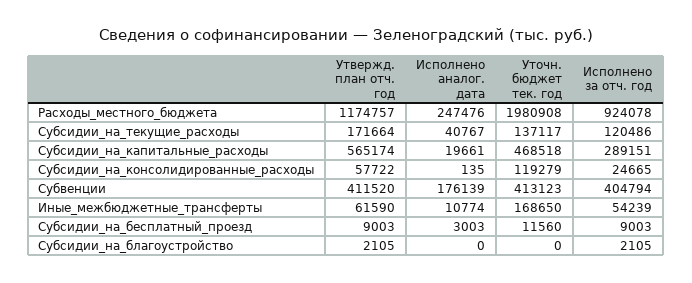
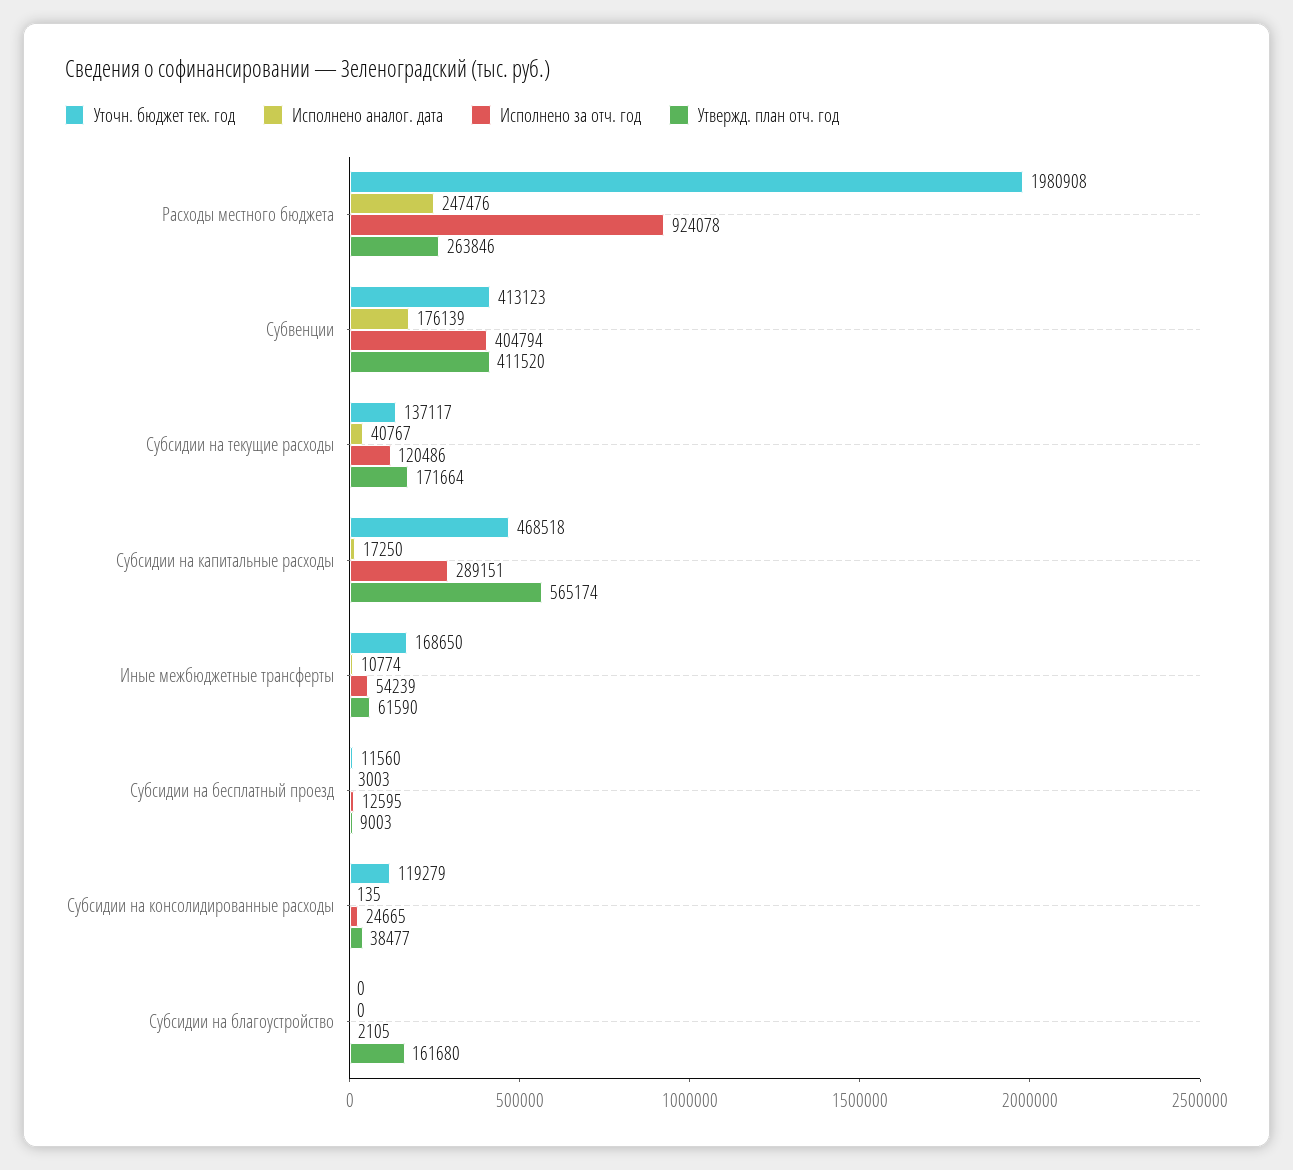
Утвержд. план отч. год, Расходы_местного_бюджета: 1174757 -> 263846
Исполнено аналог. дата, Субсидии_на_капитальные_расходы: 19661 -> 17250
Утвержд. план отч. год, Субсидии_на_консолидированные_расходы: 57722 -> 38477
Исполнено за отч. год, Субсидии_на_бесплатный_проезд: 9003 -> 12595
Утвержд. план отч. год, Субсидии_на_благоустройство: 2105 -> 161680

